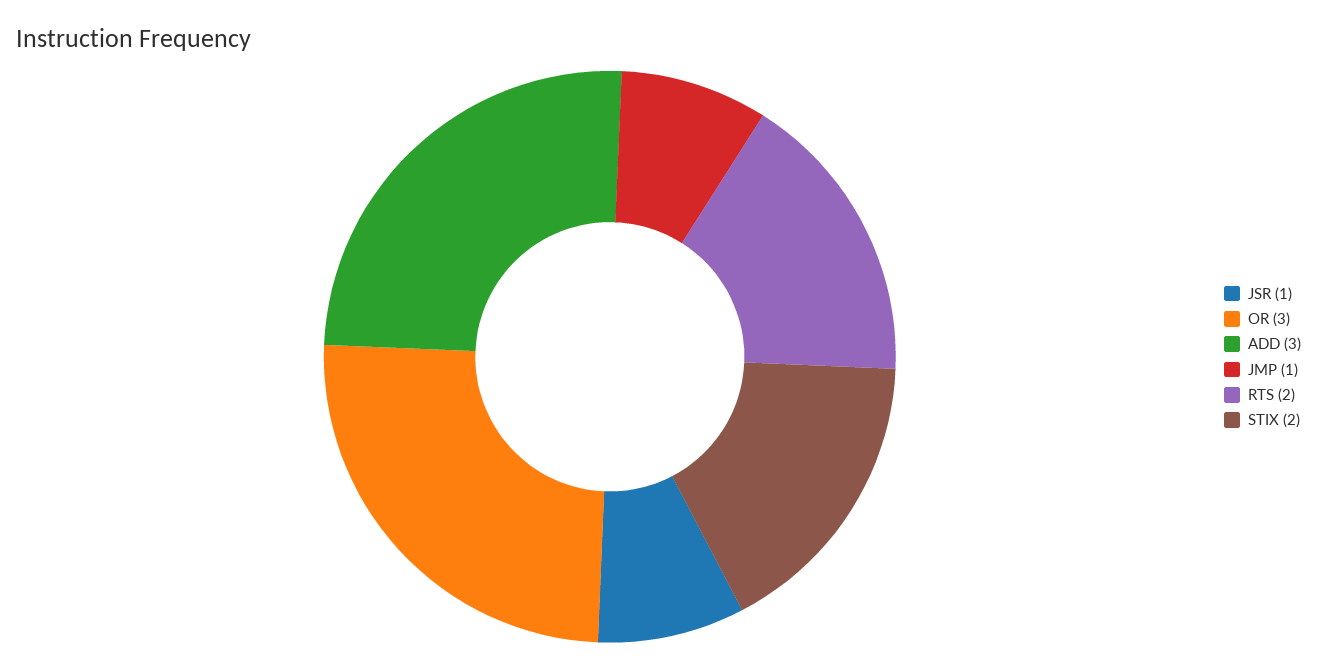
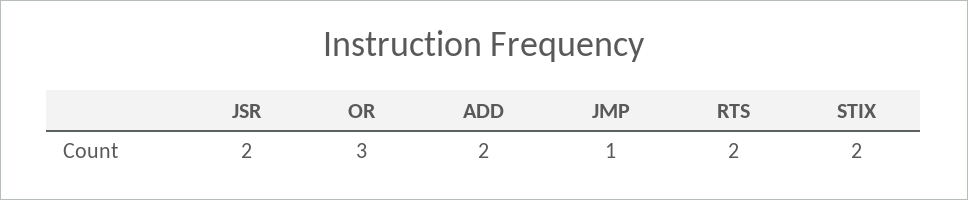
JSR: 1 -> 2
ADD: 3 -> 2

